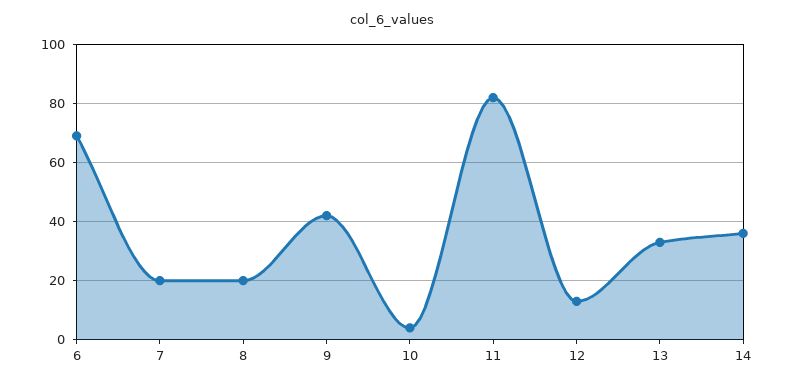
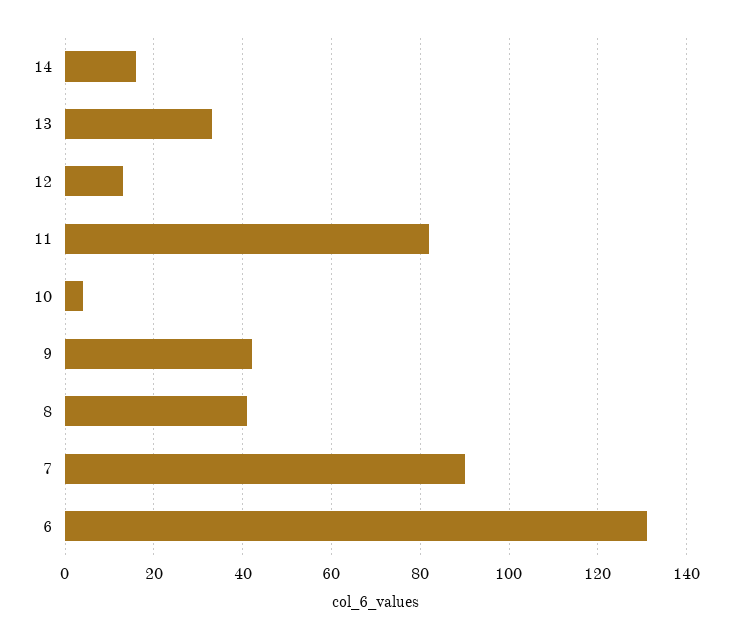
6: 70 -> 130
7: 20 -> 90
8: 20 -> 40
14: 35 -> 15

